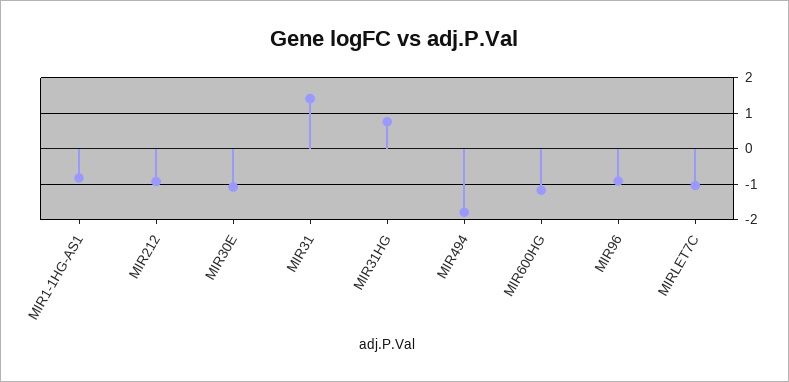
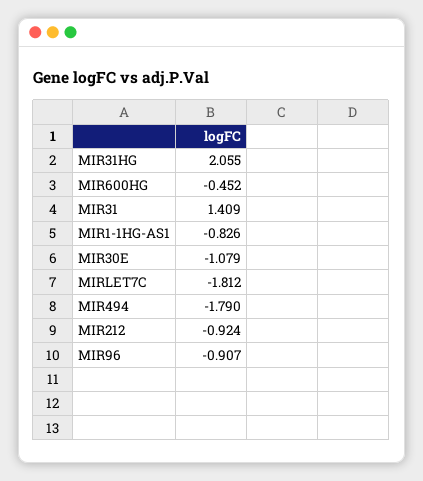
MIR31HG: 0.8 -> 2.055
MIR600HG: -1.2 -> -0.452
MIRLET7C: -1 -> -1.812

